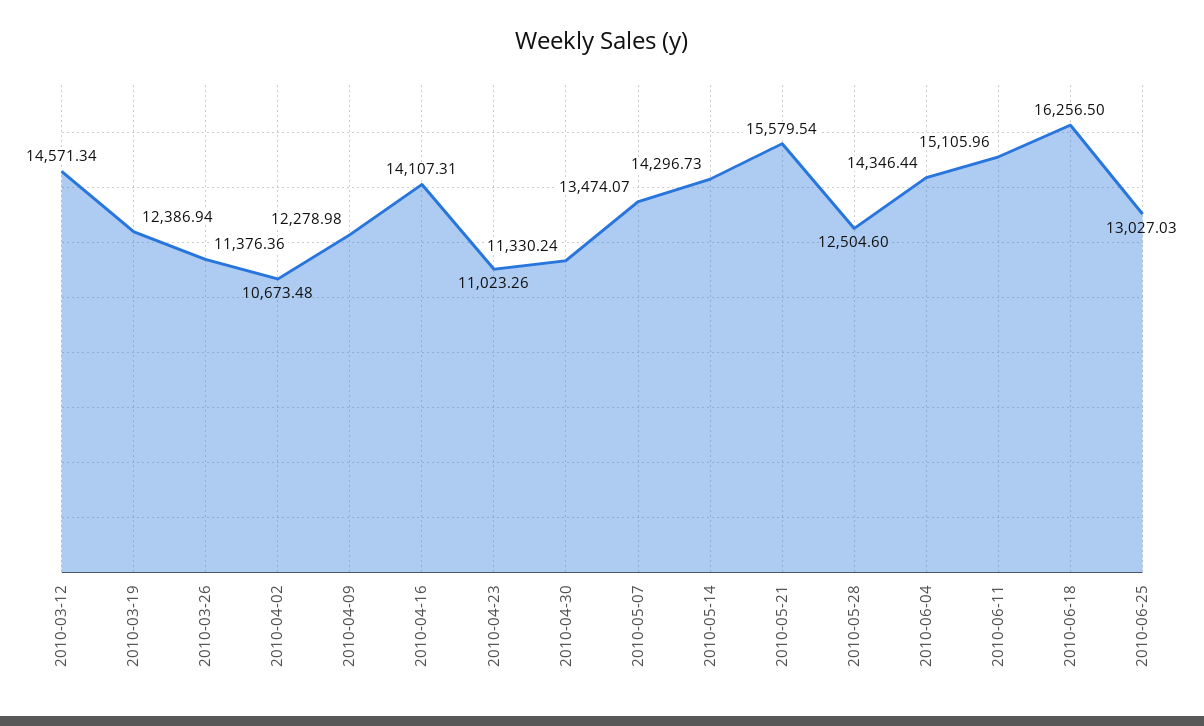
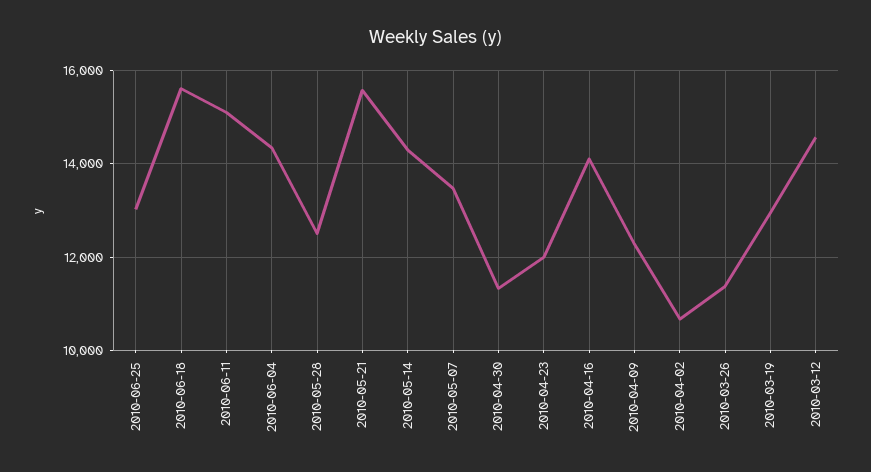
2010-03-19: 12386.94 -> 13000
2010-04-23: 11023.26 -> 12000
2010-06-18: 16256.5 -> 15600

